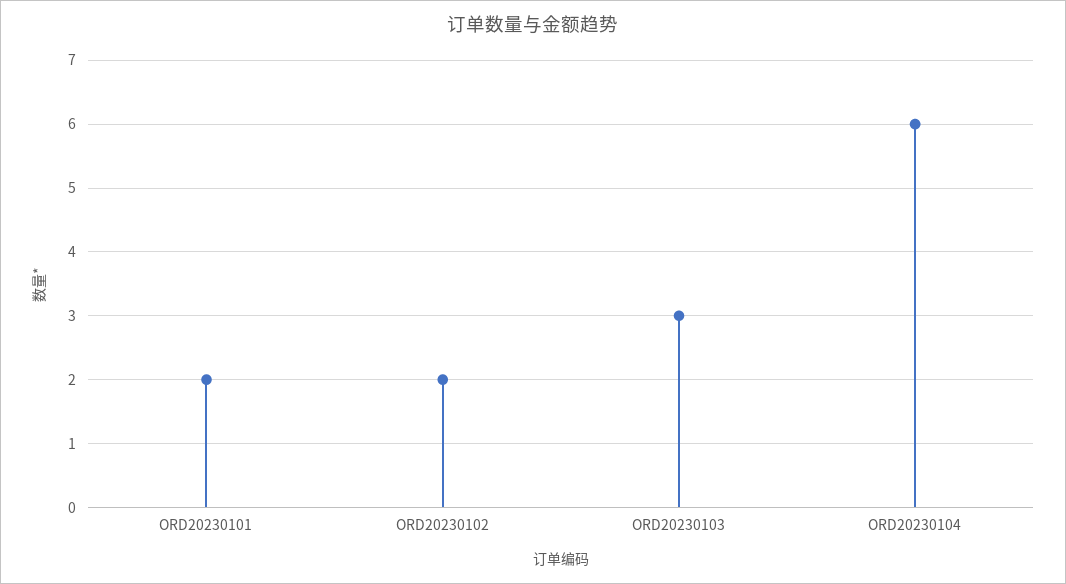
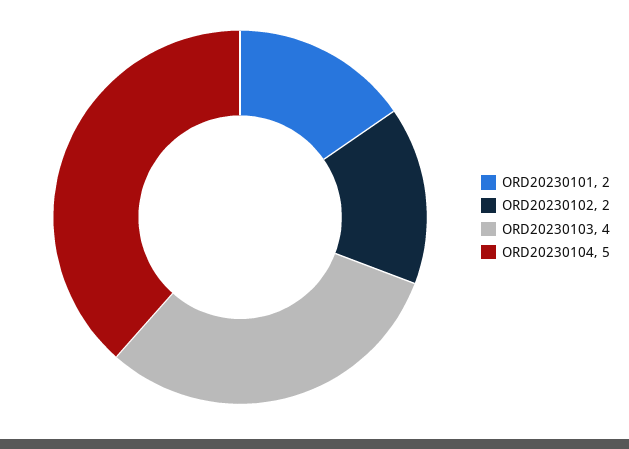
ORD20230103: 3 -> 4
ORD20230104: 6 -> 5

